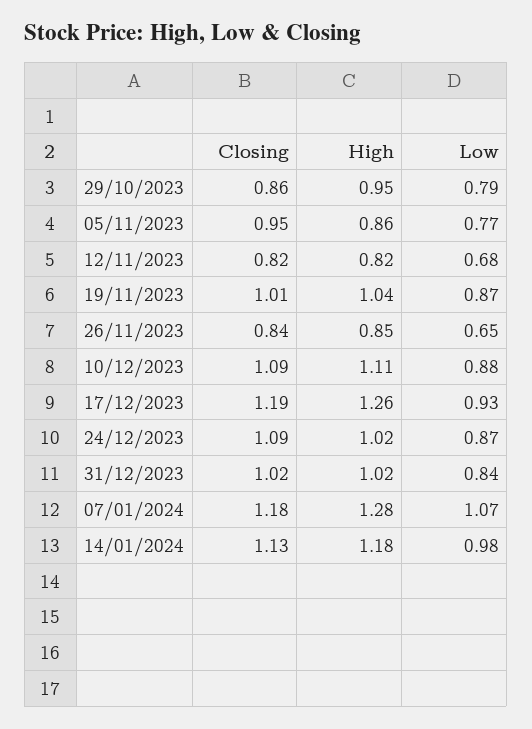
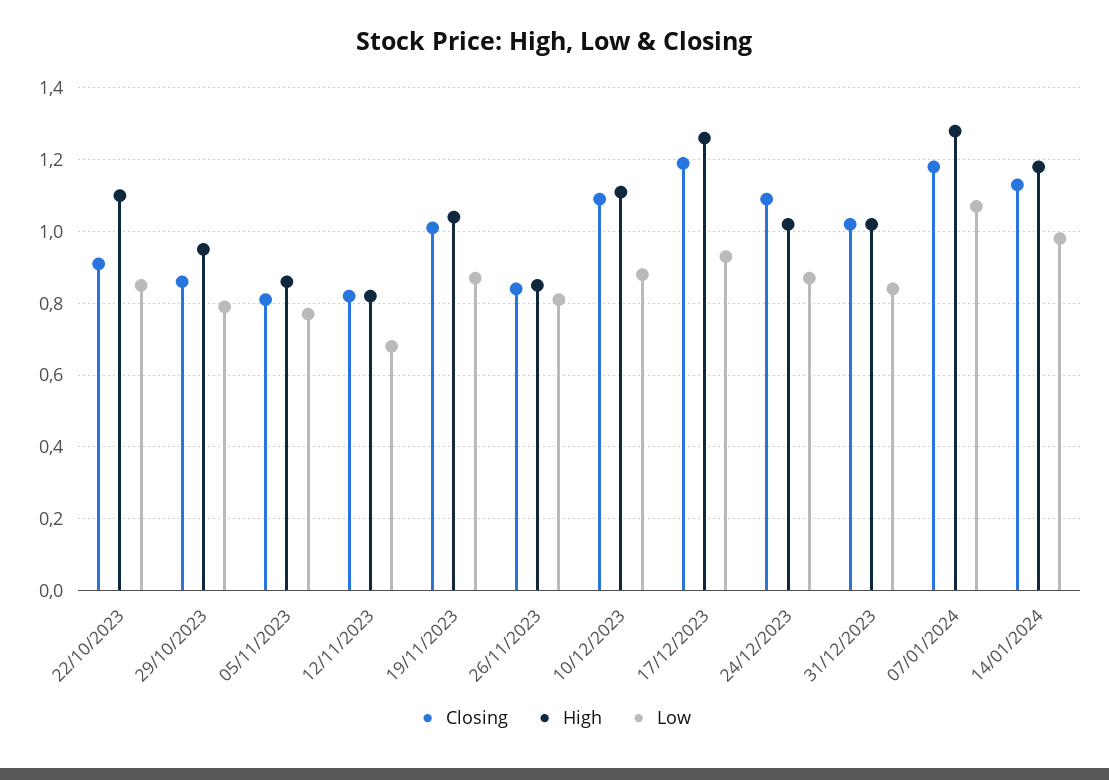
Closing, 05/11/2023: 0.95 -> 0.8
Low, 26/11/2023: 0.65 -> 0.8
Closing, 22/10/2023: none -> 0.9
High, 22/10/2023: none -> 1.1
Low, 22/10/2023: none -> 0.85

